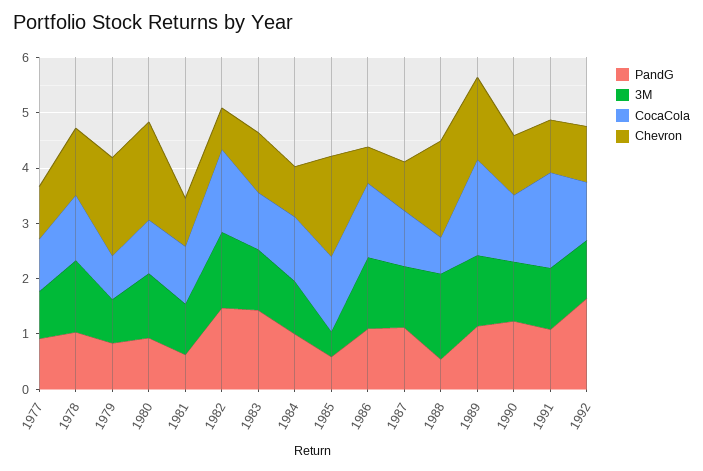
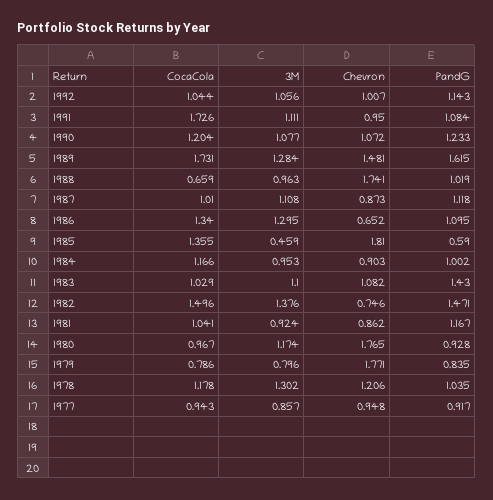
PandG, 1981: 0.6 -> 1.167
PandG, 1988: 0.6 -> 1.019
3M, 1988: 1.6 -> 0.963
PandG, 1989: 1.2 -> 1.615
PandG, 1992: 1.6 -> 1.143

